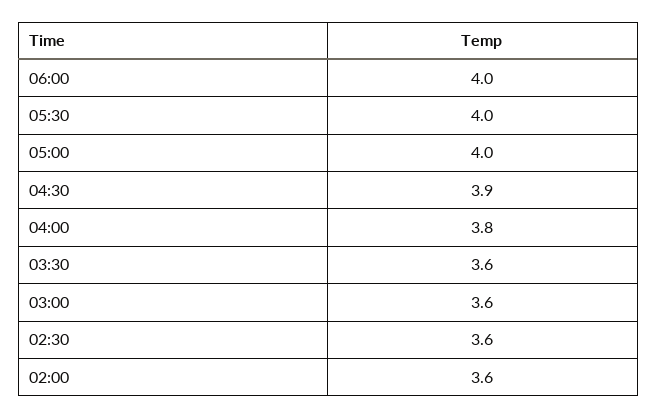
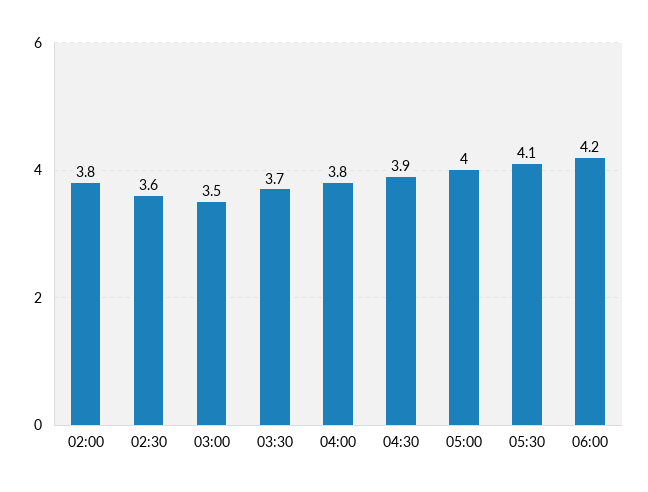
06:00: 4 -> 4.2
05:30: 4 -> 4.1
03:30: 3.6 -> 3.7
03:00: 3.6 -> 3.5
02:00: 3.6 -> 3.8

